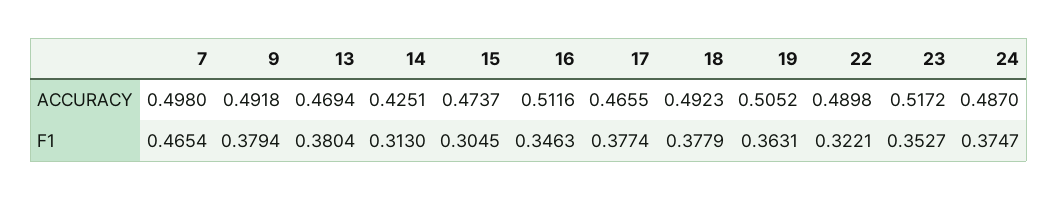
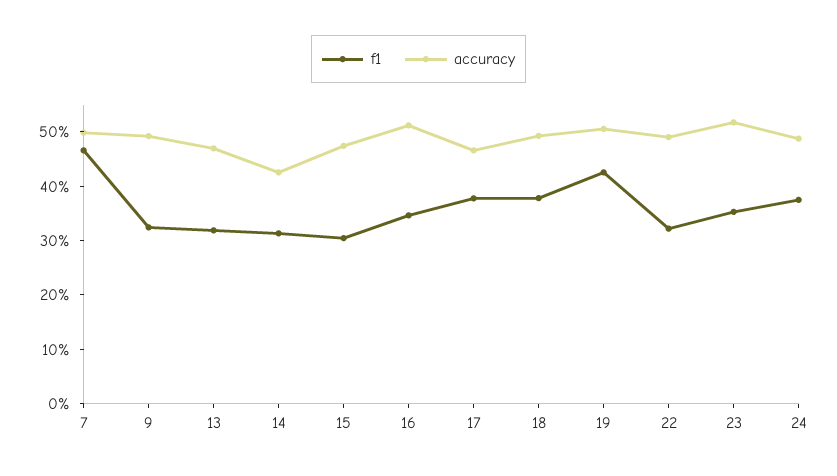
F1, 9: 0.3794 -> 0.32
F1, 13: 0.3804 -> 0.32
F1, 19: 0.3631 -> 0.42

